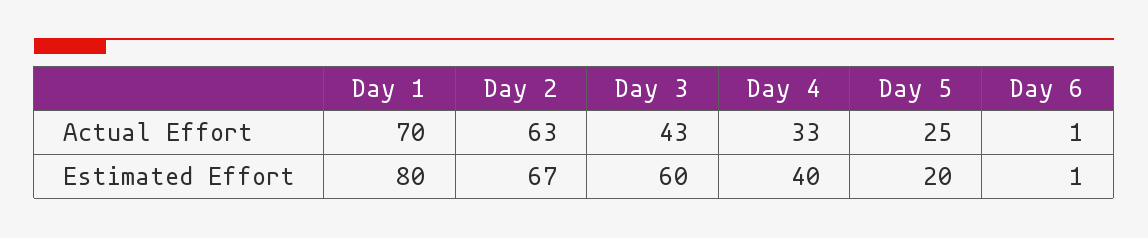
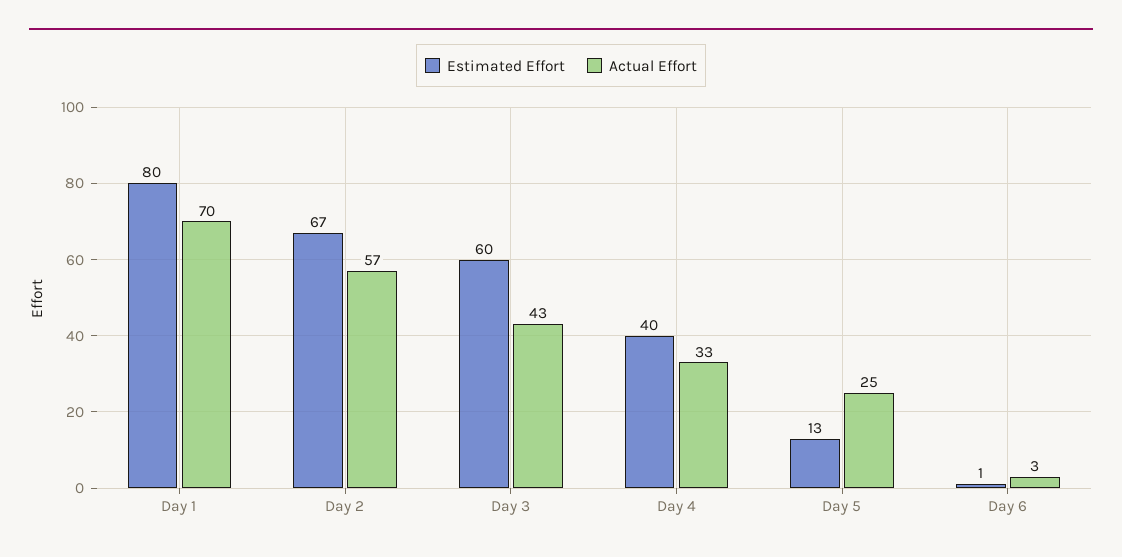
Actual Effort, Day 2: 63 -> 57
Actual Effort, Day 6: 1 -> 3
Estimated Effort, Day 5: 20 -> 13

